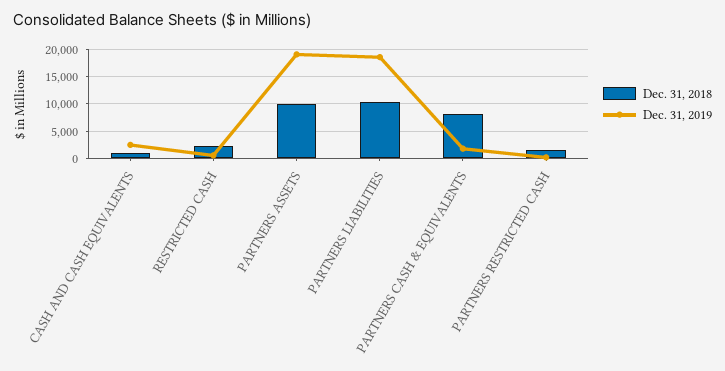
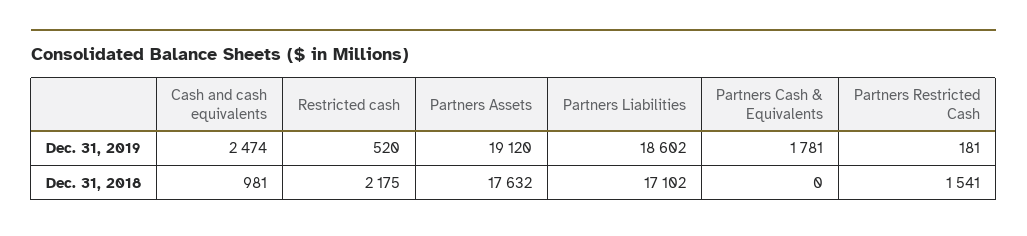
Dec. 31, 2018, PARTNERS ASSETS: 10000 -> 17632
Dec. 31, 2018, PARTNERS LIABILITIES: 10000 -> 17102
Dec. 31, 2018, PARTNERS CASH & EQUIVALENTS: 7500 -> 0

